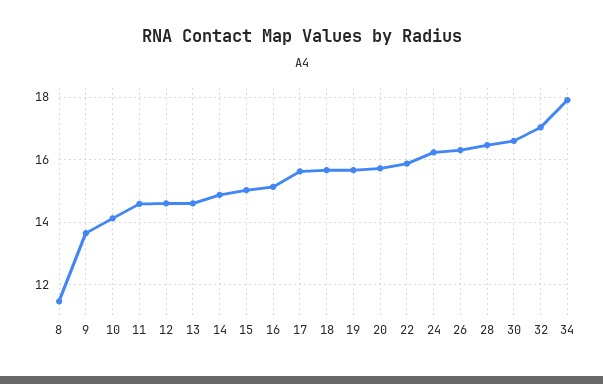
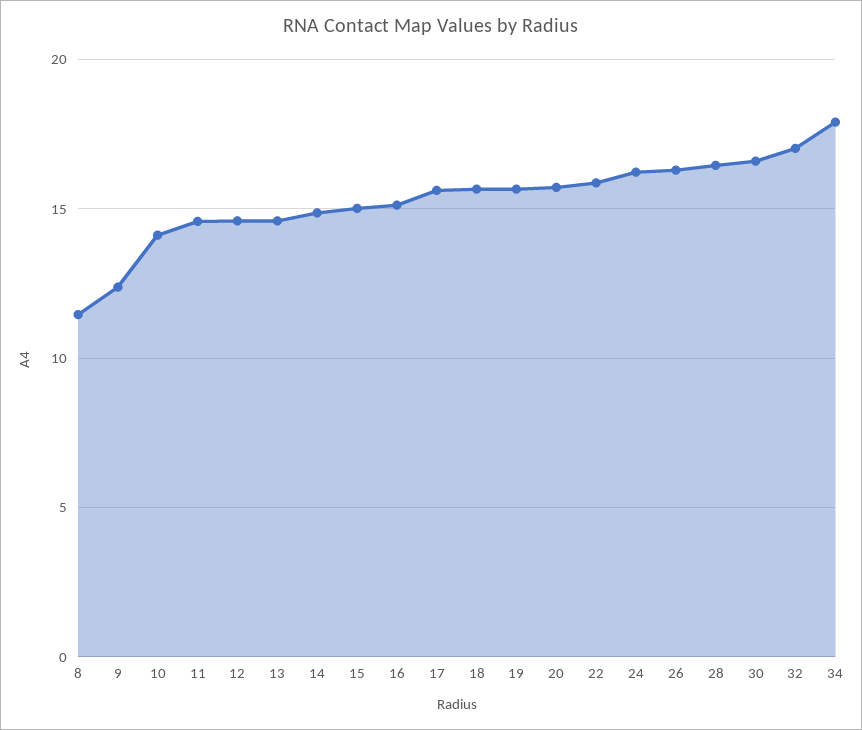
9: 13.6 -> 12.5

